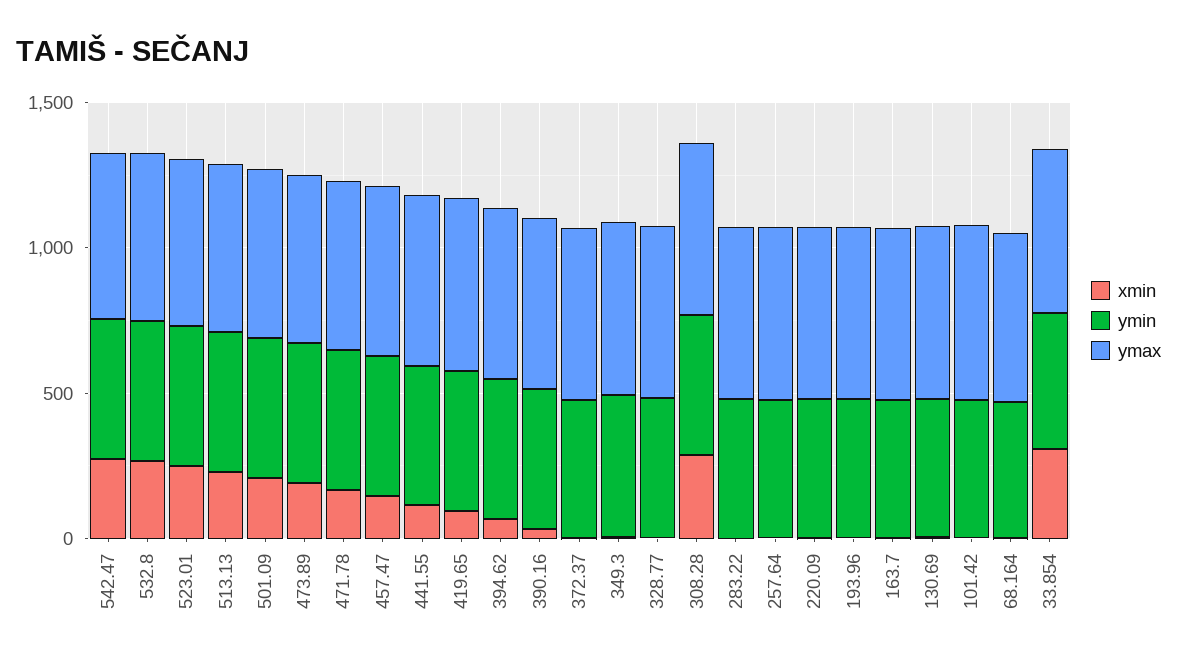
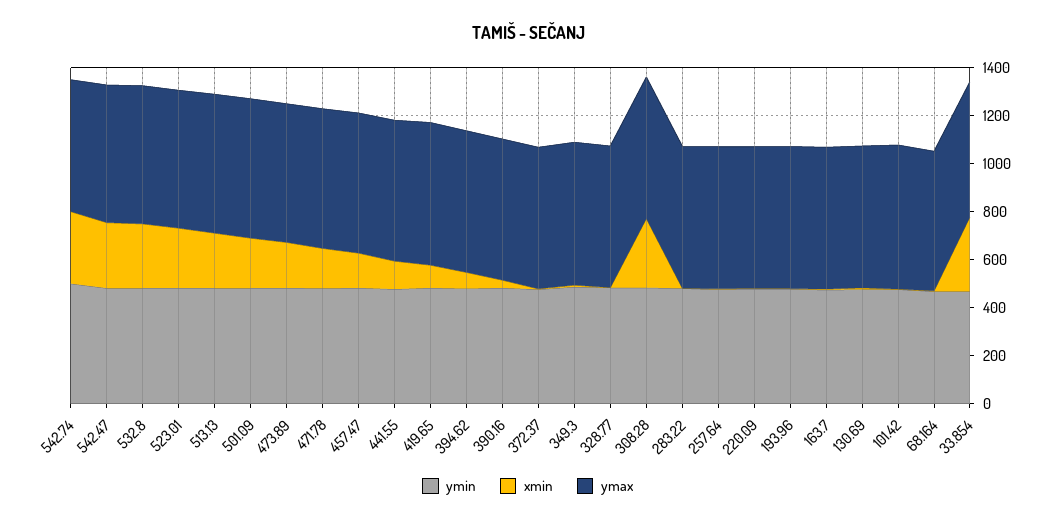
ymin, 542.74: none -> 500
xmin, 542.74: none -> 300
ymax, 542.74: none -> 550

